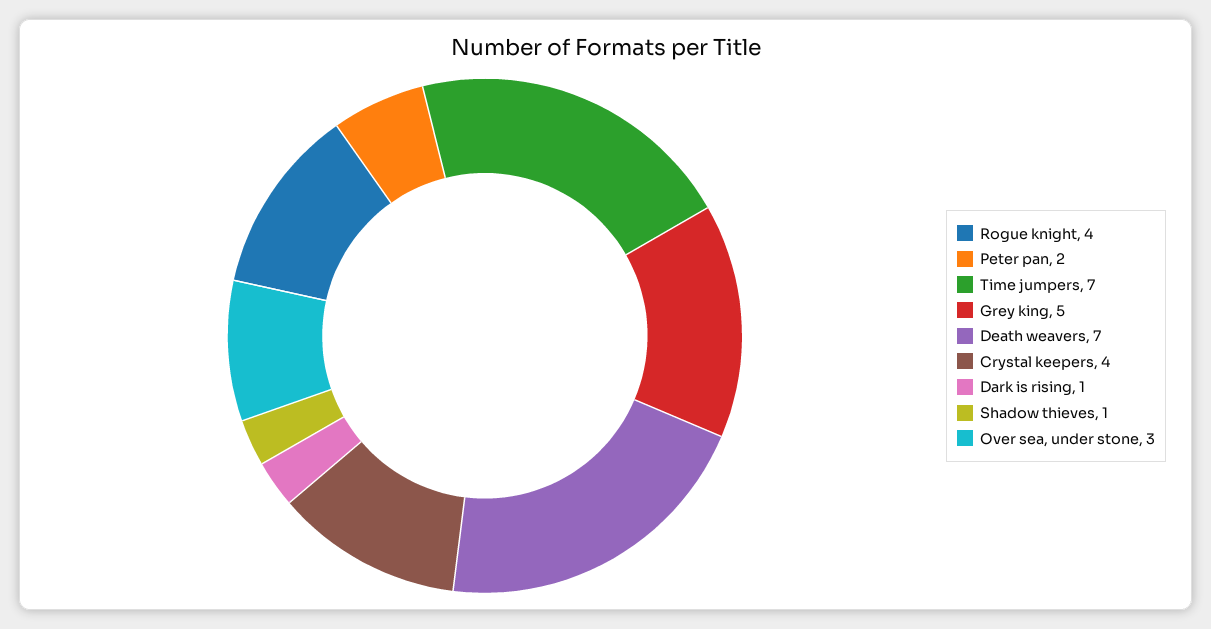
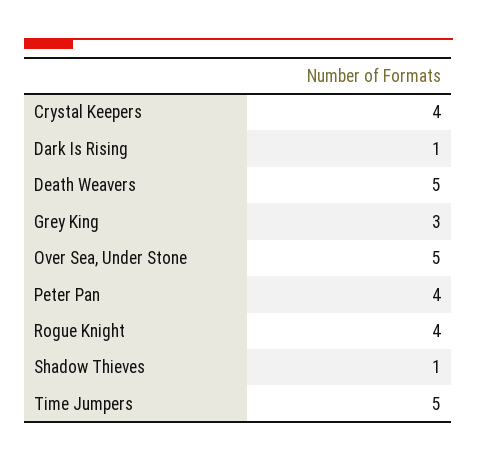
Peter pan: 2 -> 4
Time jumpers: 7 -> 5
Grey king: 5 -> 3
Death weavers: 7 -> 5
Over sea, under stone: 3 -> 5

